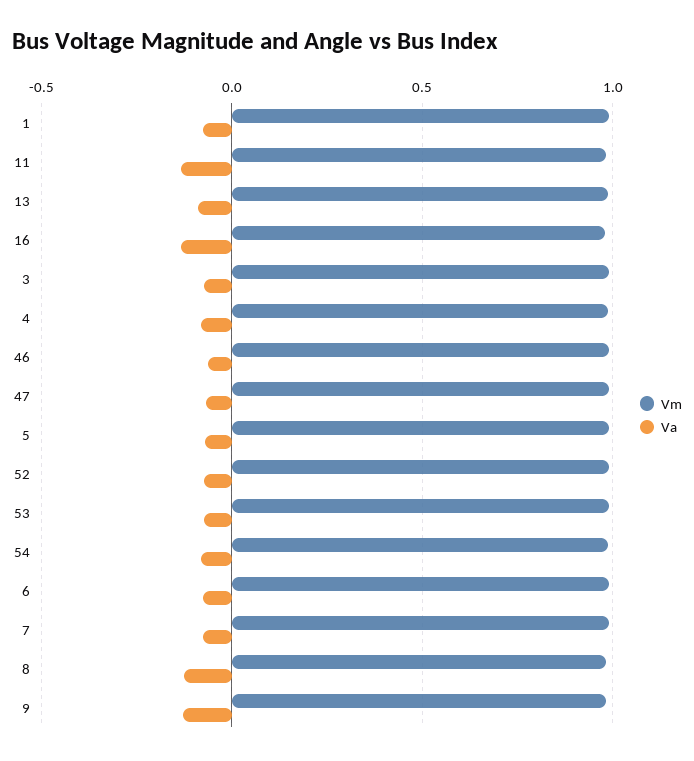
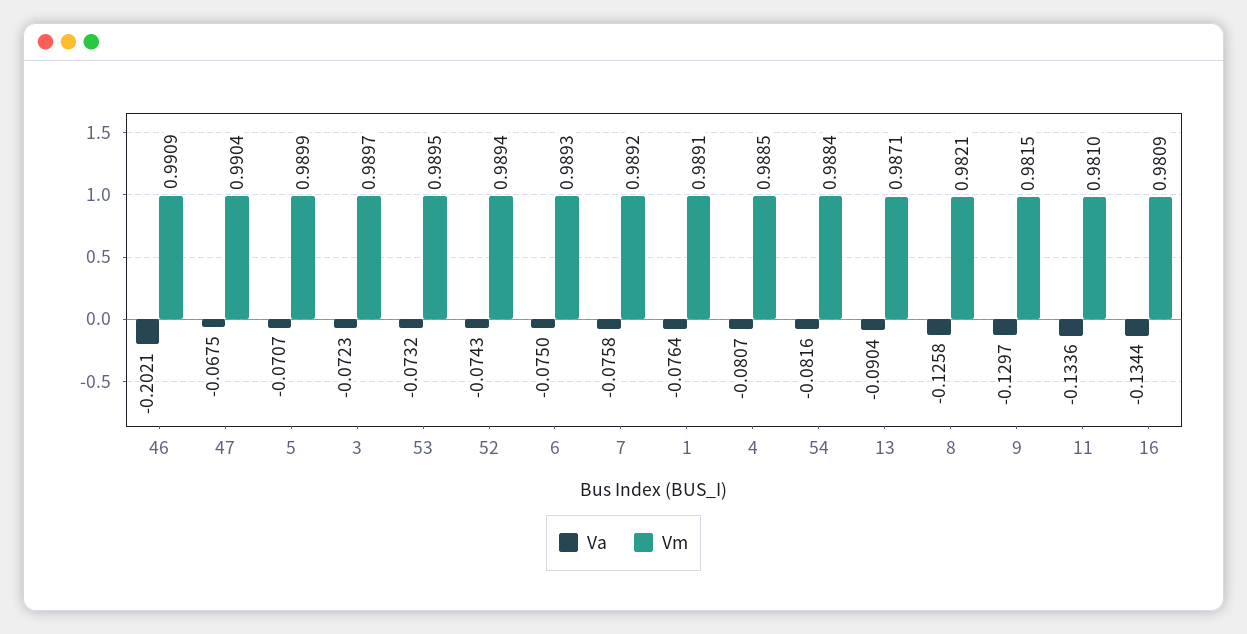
Va, 46: -0.05 -> -0.2021

